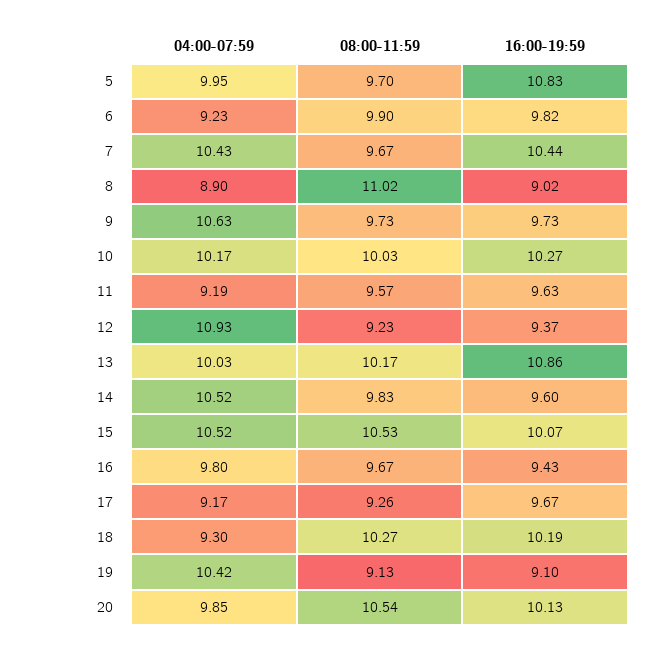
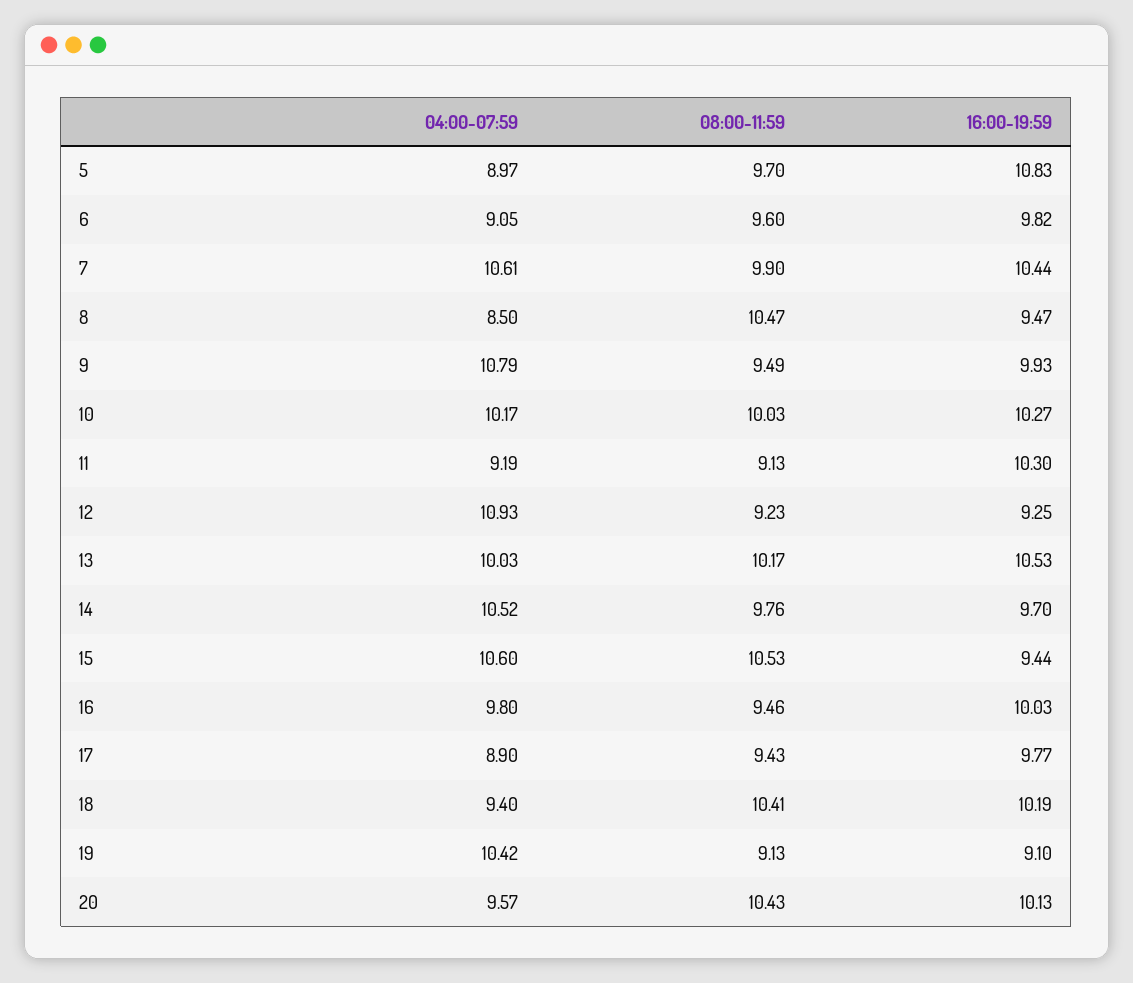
04:00-07:59, 5: 9.95 -> 8.97
04:00-07:59, 6: 9.23 -> 9.05
08:00-11:59, 6: 9.9 -> 9.6
04:00-07:59, 7: 10.43 -> 10.61
08:00-11:59, 7: 9.67 -> 9.9
04:00-07:59, 8: 8.9 -> 8.5
08:00-11:59, 8: 11.02 -> 10.47
16:00-19:59, 8: 9.02 -> 9.47
04:00-07:59, 9: 10.63 -> 10.79
08:00-11:59, 9: 9.73 -> 9.49
16:00-19:59, 9: 9.73 -> 9.93
08:00-11:59, 11: 9.57 -> 9.13
16:00-19:59, 11: 9.63 -> 10.3
16:00-19:59, 12: 9.37 -> 9.25
16:00-19:59, 13: 10.86 -> 10.53
08:00-11:59, 14: 9.83 -> 9.76
16:00-19:59, 14: 9.6 -> 9.7
04:00-07:59, 15: 10.52 -> 10.6
16:00-19:59, 15: 10.07 -> 9.44
08:00-11:59, 16: 9.67 -> 9.46
16:00-19:59, 16: 9.43 -> 10.03
04:00-07:59, 17: 9.17 -> 8.9
08:00-11:59, 17: 9.26 -> 9.43
16:00-19:59, 17: 9.67 -> 9.77
04:00-07:59, 18: 9.3 -> 9.4
08:00-11:59, 18: 10.27 -> 10.41
04:00-07:59, 20: 9.85 -> 9.57
08:00-11:59, 20: 10.54 -> 10.43

